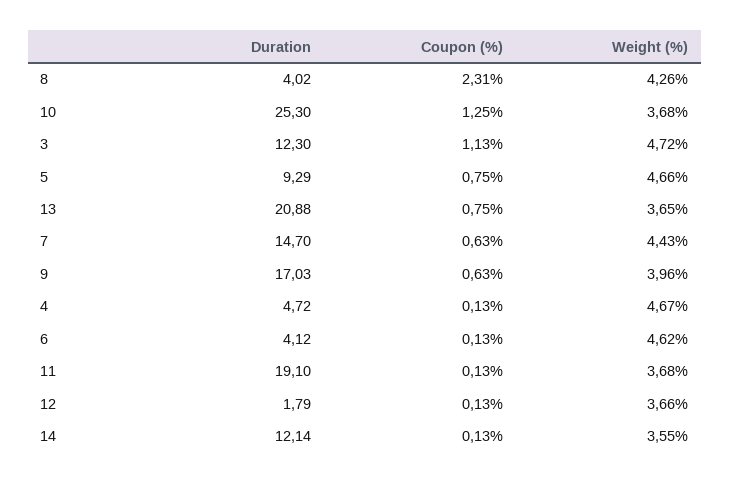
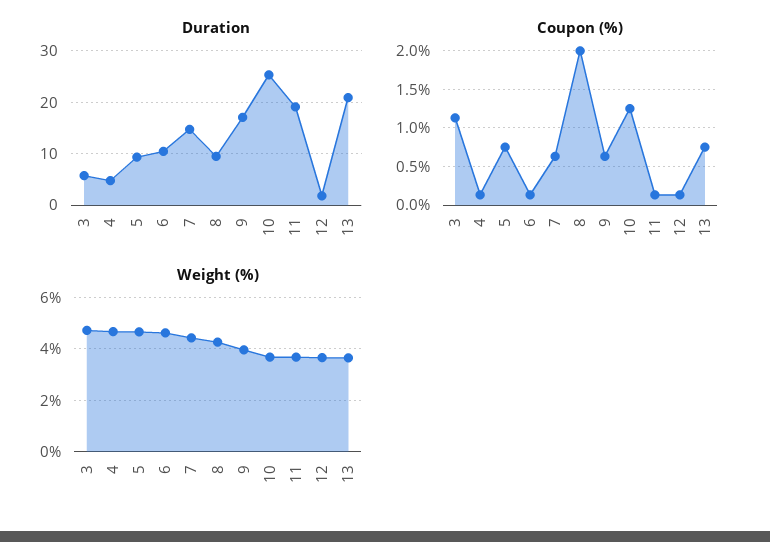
Duration, 8: 4.02 -> 10
Coupon (%), 8: 2.31 -> 2
Duration, 3: 12.3 -> 6
Duration, 6: 4.12 -> 10
Duration, 14: 12.14 -> none
Coupon (%), 14: 0.13 -> none
Weight (%), 14: 3.55 -> none

